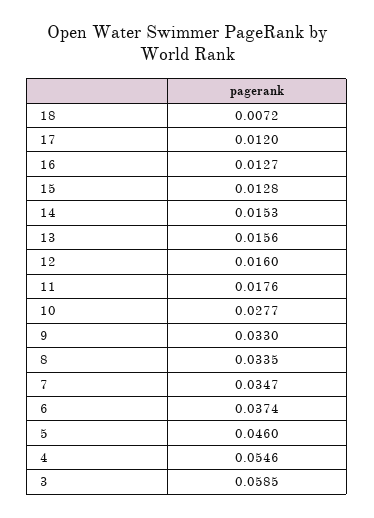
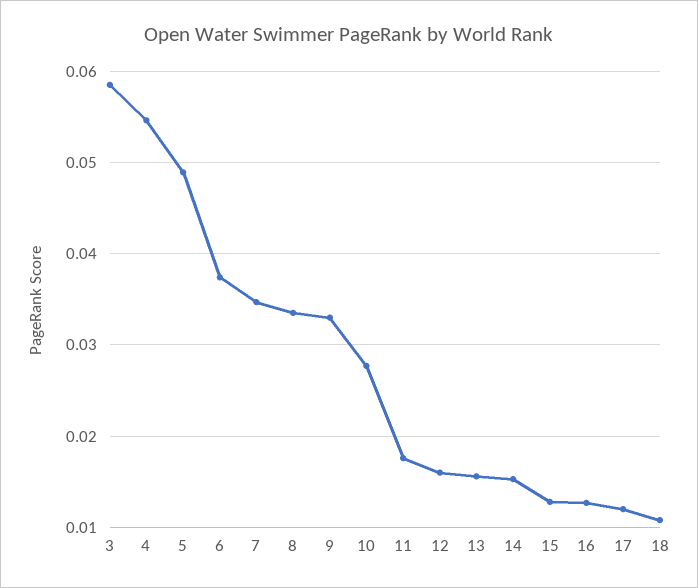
18: 0.0072 -> 0.011
5: 0.046 -> 0.049

